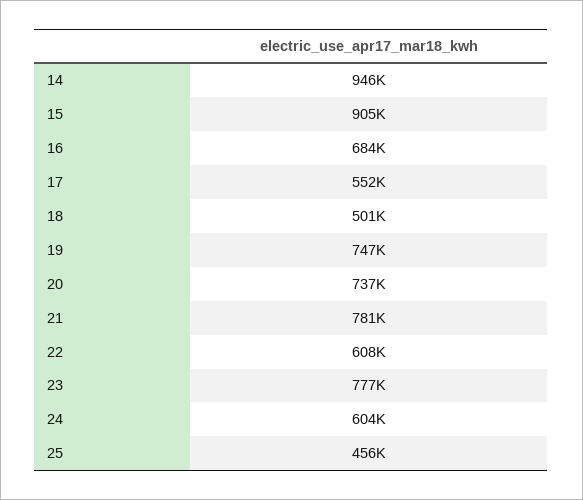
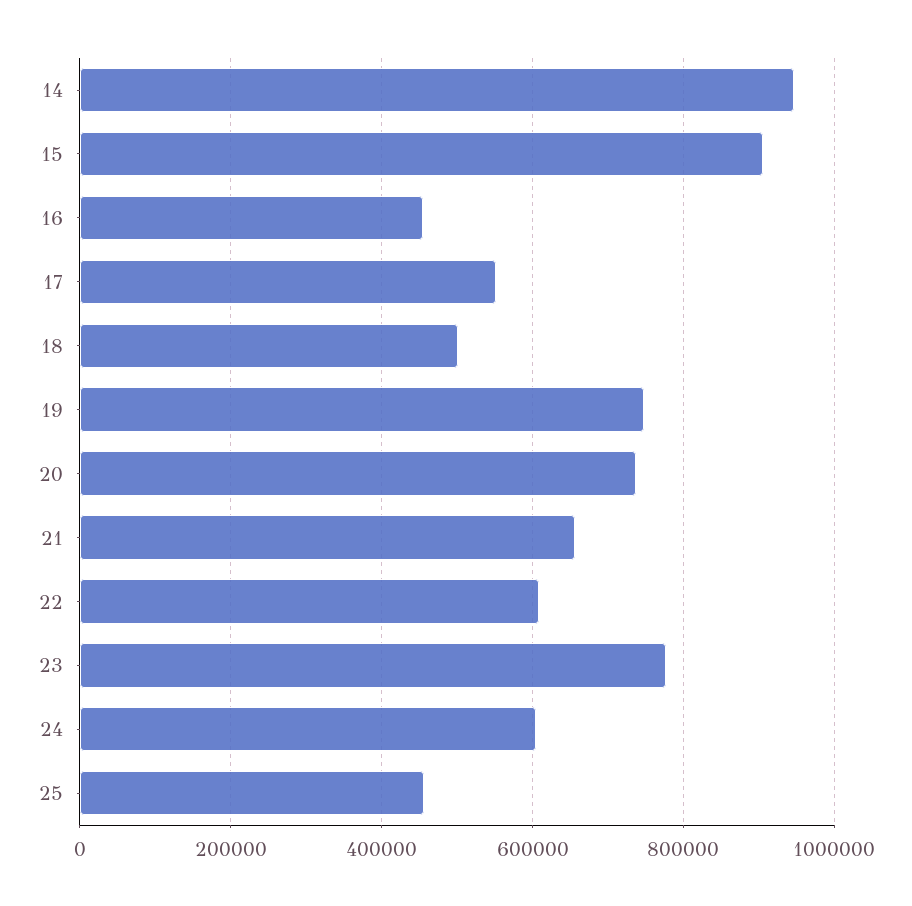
16: 684000 -> 460000
21: 781000 -> 660000

